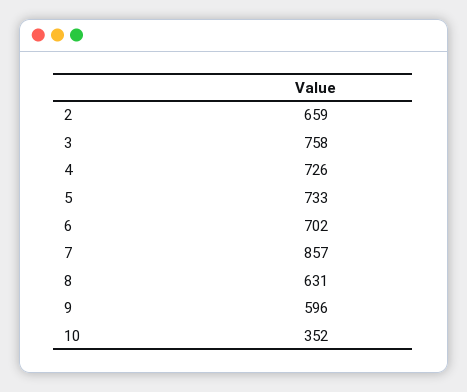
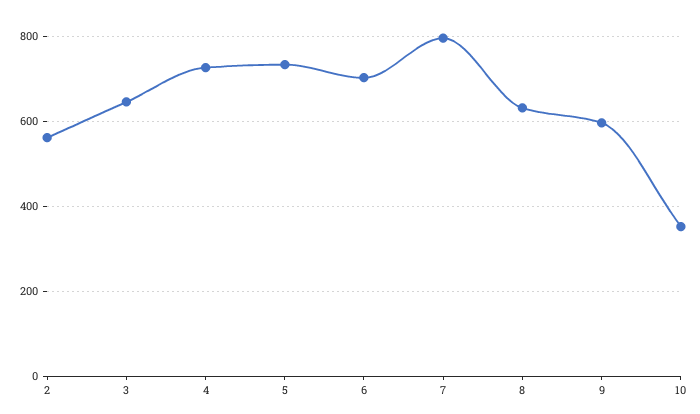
2: 659 -> 560
3: 758 -> 640
7: 857 -> 800

